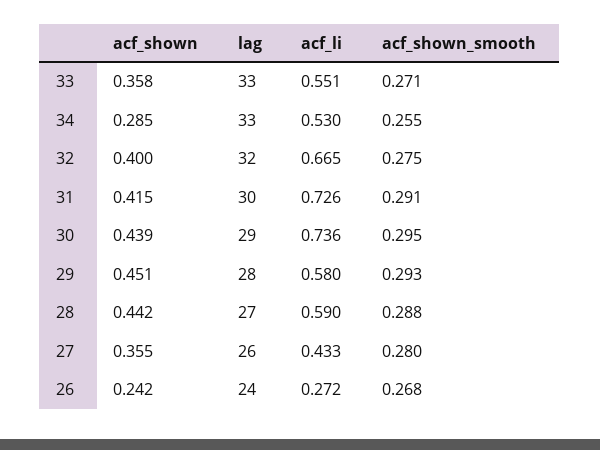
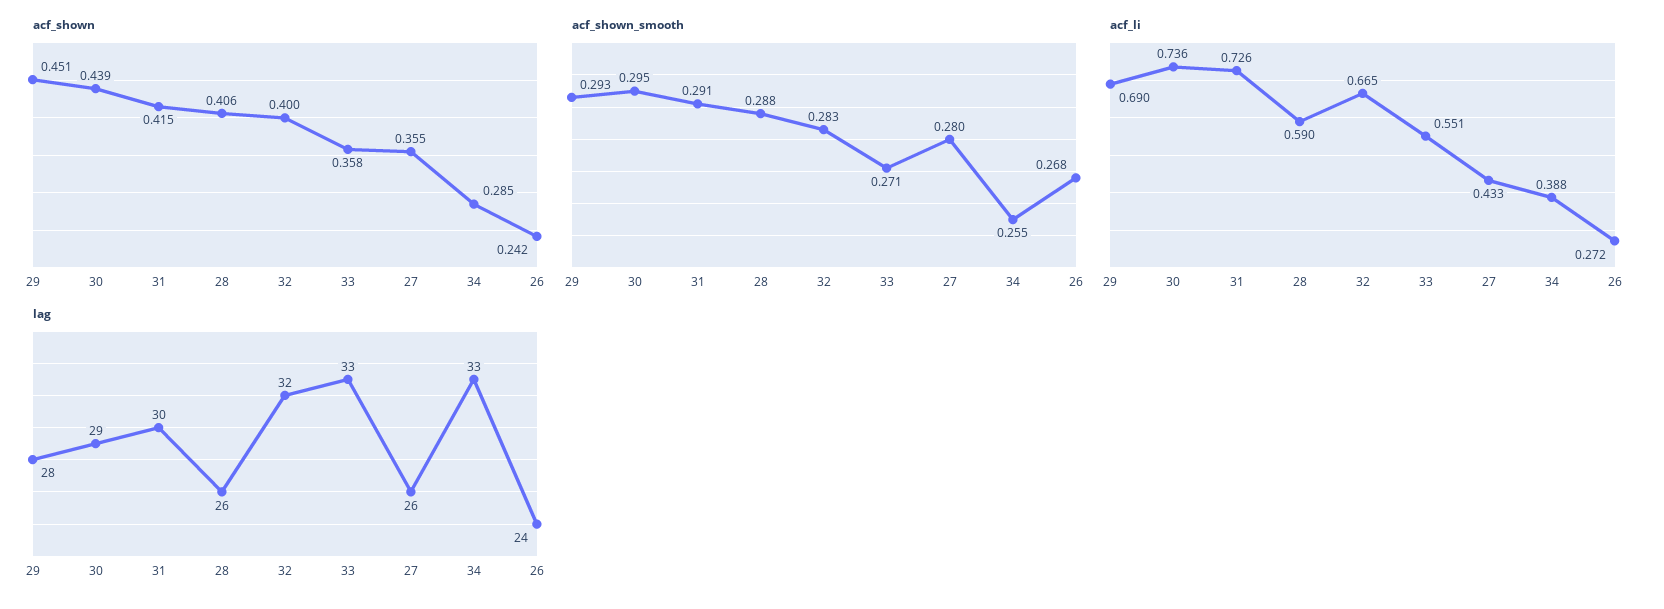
acf_li, 34: 0.53 -> 0.388
acf_shown_smooth, 32: 0.275 -> 0.283
acf_li, 29: 0.58 -> 0.69
acf_shown, 28: 0.442 -> 0.406
lag, 28: 27 -> 26

